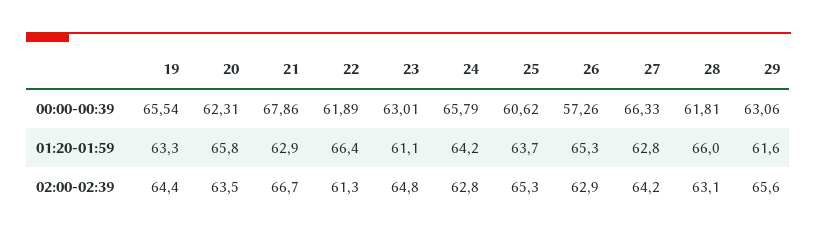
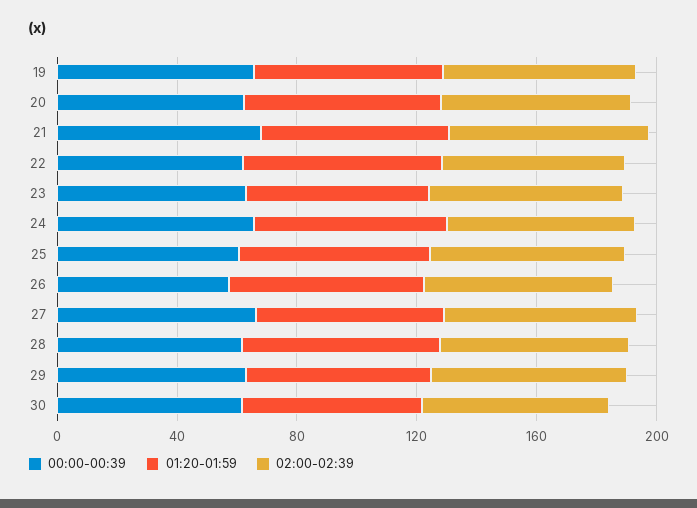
00:00-00:39, 30: none -> 60
01:20-01:59, 30: none -> 60
02:00-02:39, 30: none -> 60

